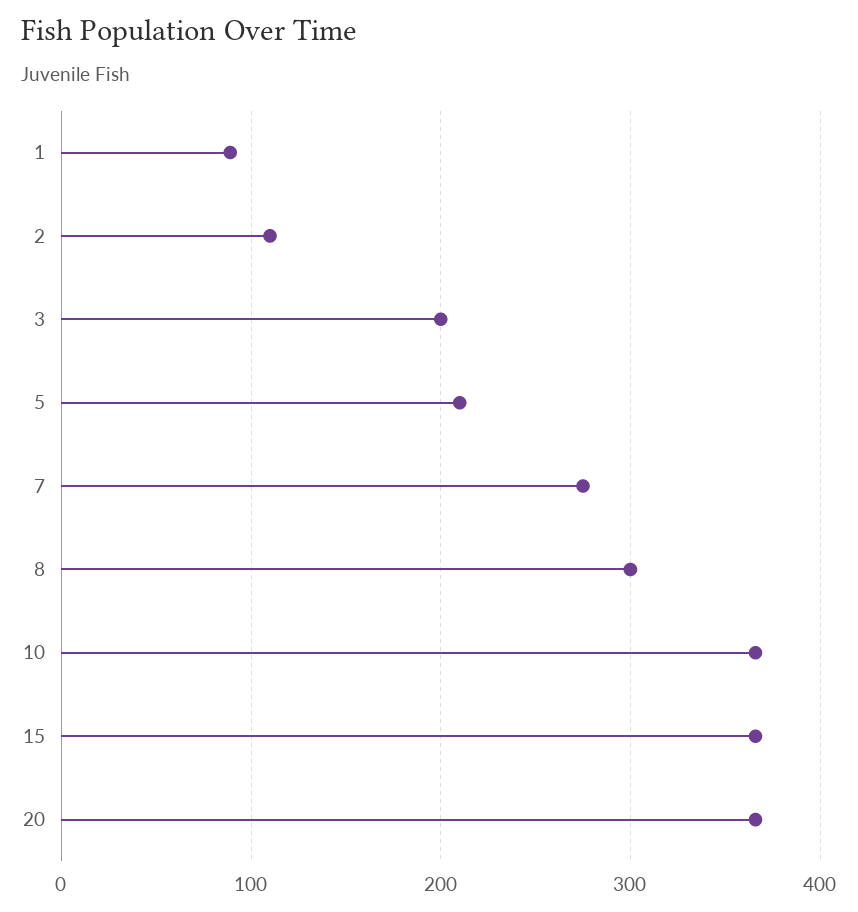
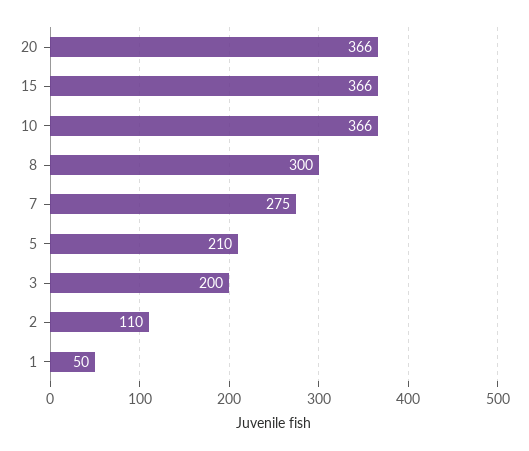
1: 90 -> 50

